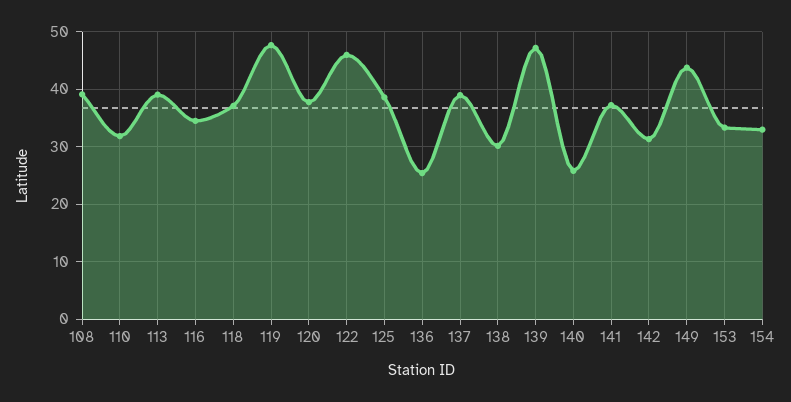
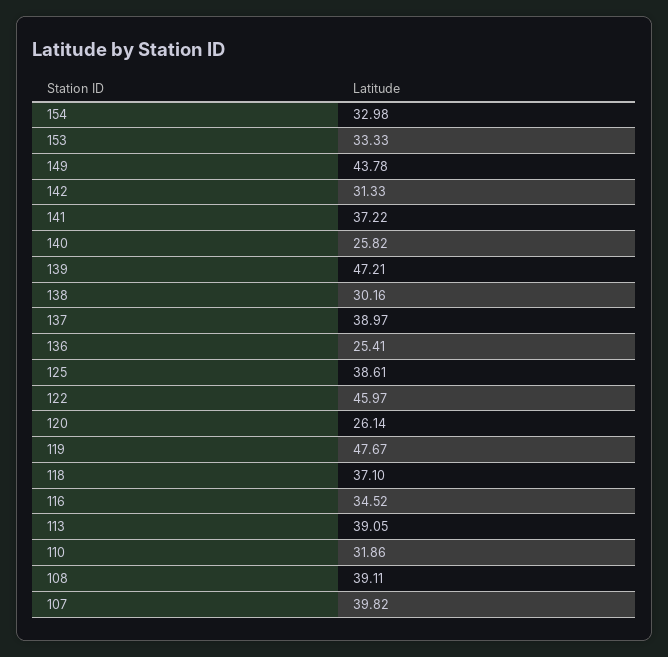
120: 38 -> 26.14
107: none -> 39.82

